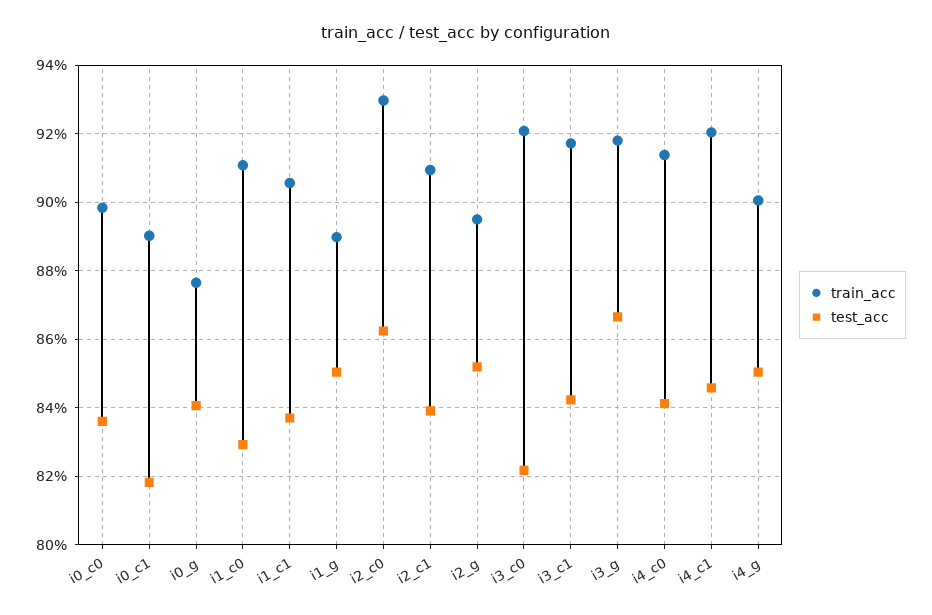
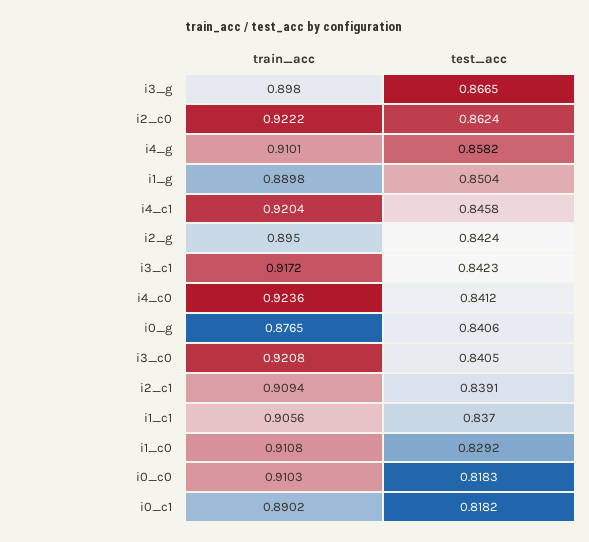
train_acc, i0_c0: 0.898 -> 0.9103
test_acc, i0_c0: 0.836 -> 0.8183
train_acc, i2_c0: 0.93 -> 0.9222
test_acc, i2_g: 0.852 -> 0.8424
test_acc, i3_c0: 0.822 -> 0.8405
train_acc, i3_g: 0.918 -> 0.898
train_acc, i4_c0: 0.914 -> 0.9236
train_acc, i4_g: 0.9 -> 0.9101
test_acc, i4_g: 0.85 -> 0.8582

